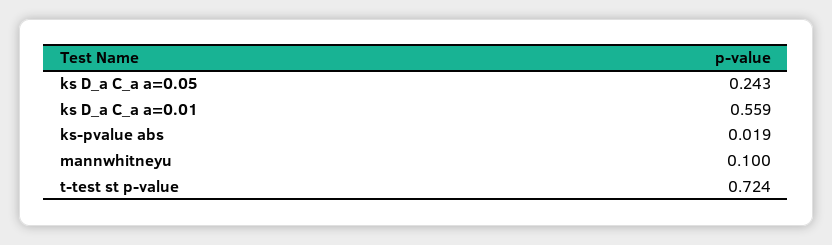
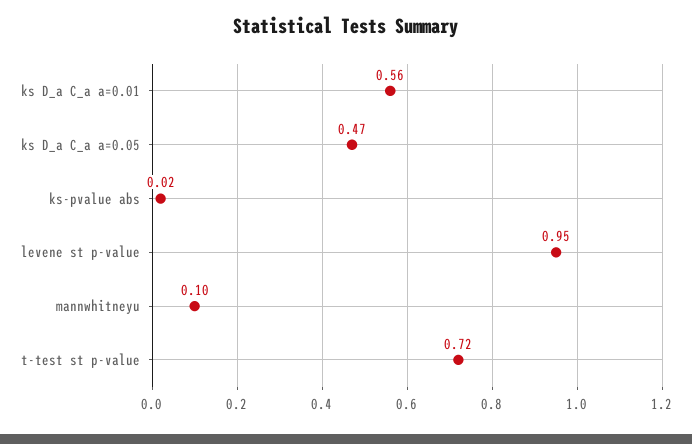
ks D_a C_a a=0.05: 0.243 -> 0.47
levene st p-value: none -> 0.95

